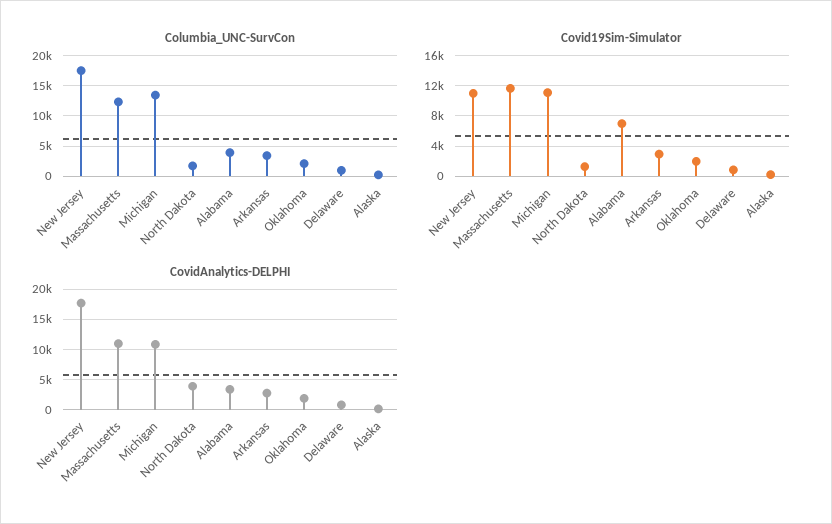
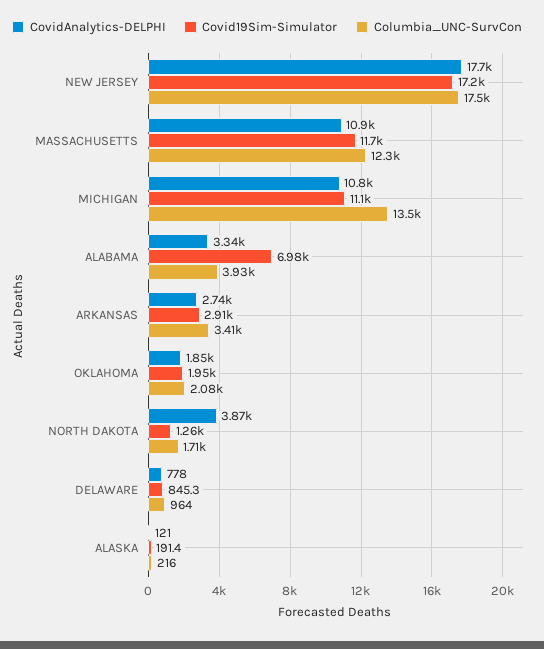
Covid19Sim-Simulator, New Jersey: 11000 -> 17200

